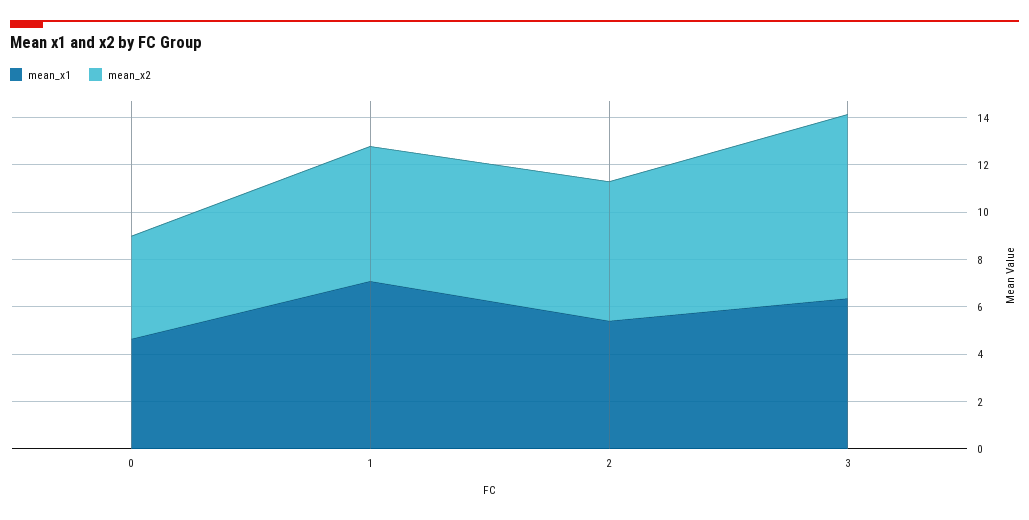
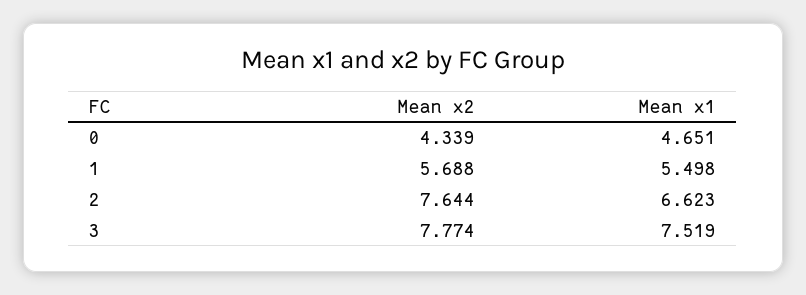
mean_x1, 1: 7 -> 5.498
mean_x1, 2: 5.5 -> 6.623
mean_x2, 2: 6 -> 7.644
mean_x1, 3: 6.5 -> 7.519

